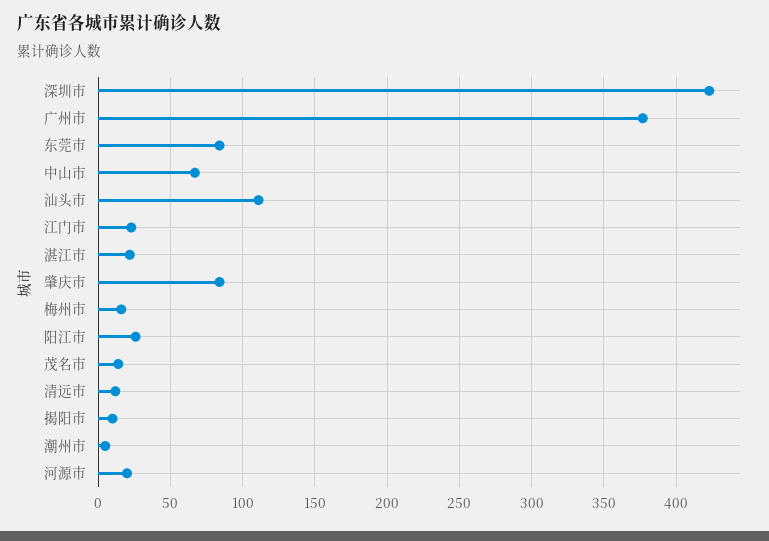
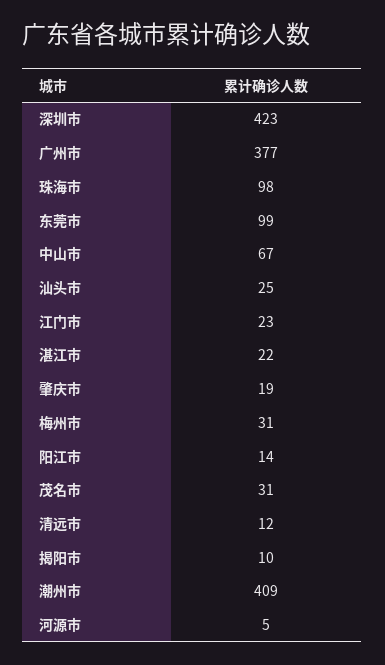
东莞市: 85 -> 99
汕头市: 110 -> 25
肇庆市: 85 -> 19
梅州市: 15 -> 31
阳江市: 25 -> 14
茂名市: 15 -> 31
潮州市: 5 -> 409
河源市: 20 -> 5
珠海市: none -> 98

